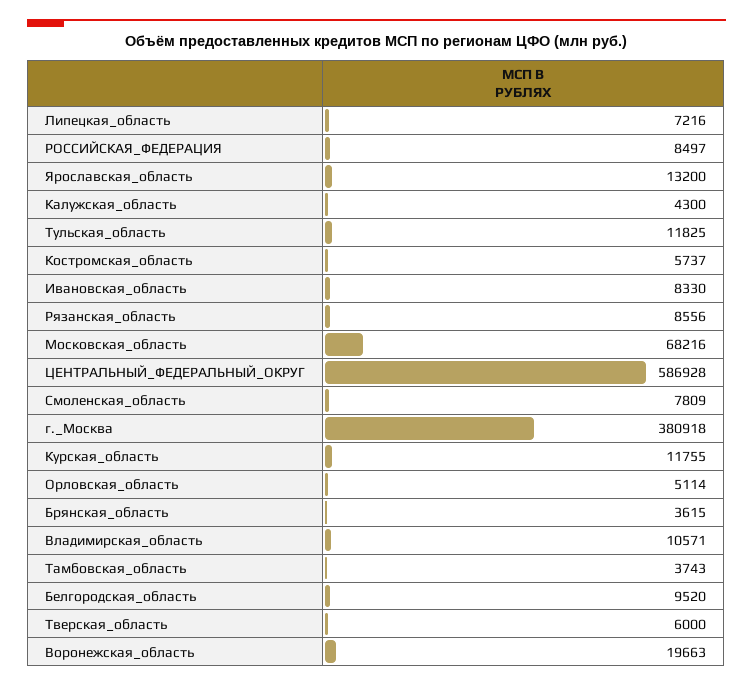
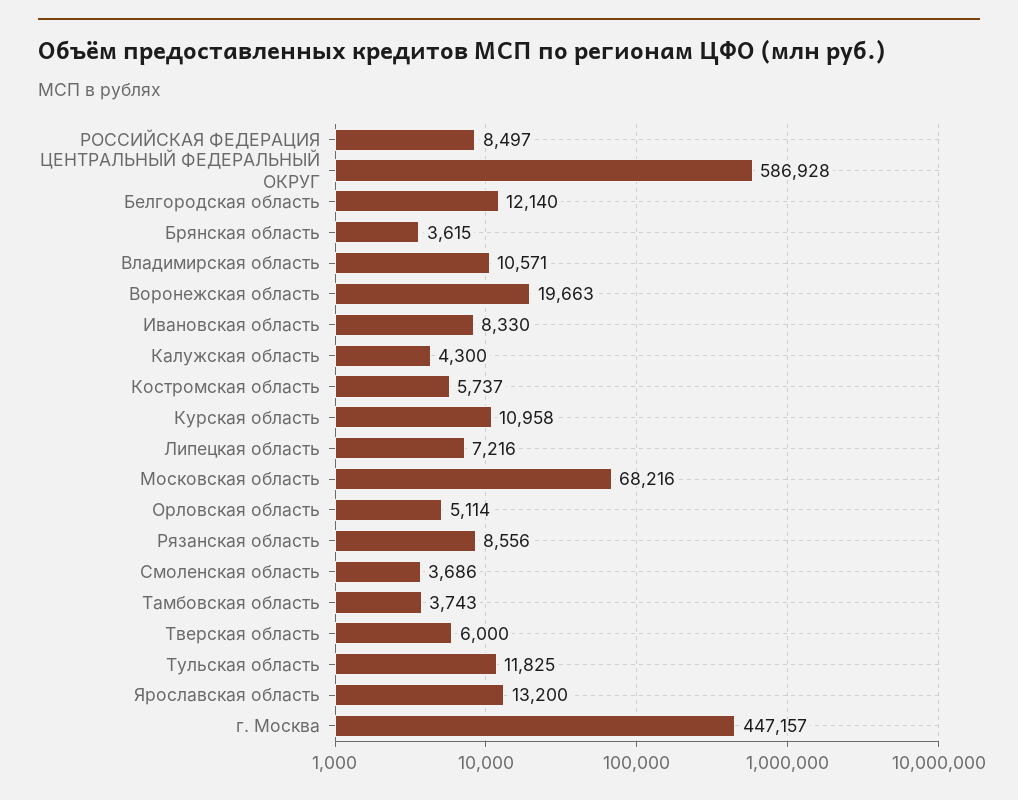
Смоленская_область: 7809 -> 3686
г._Москва: 380918 -> 447157
Курская_область: 11755 -> 10958
Белгородская_область: 9520 -> 12140

